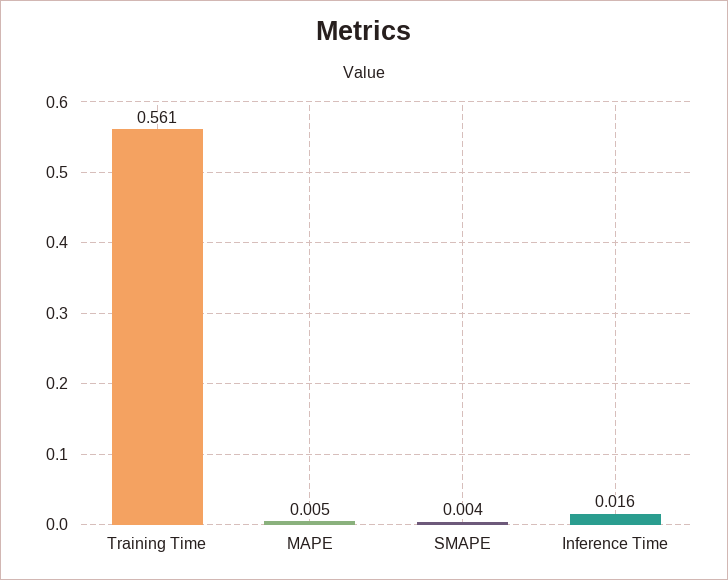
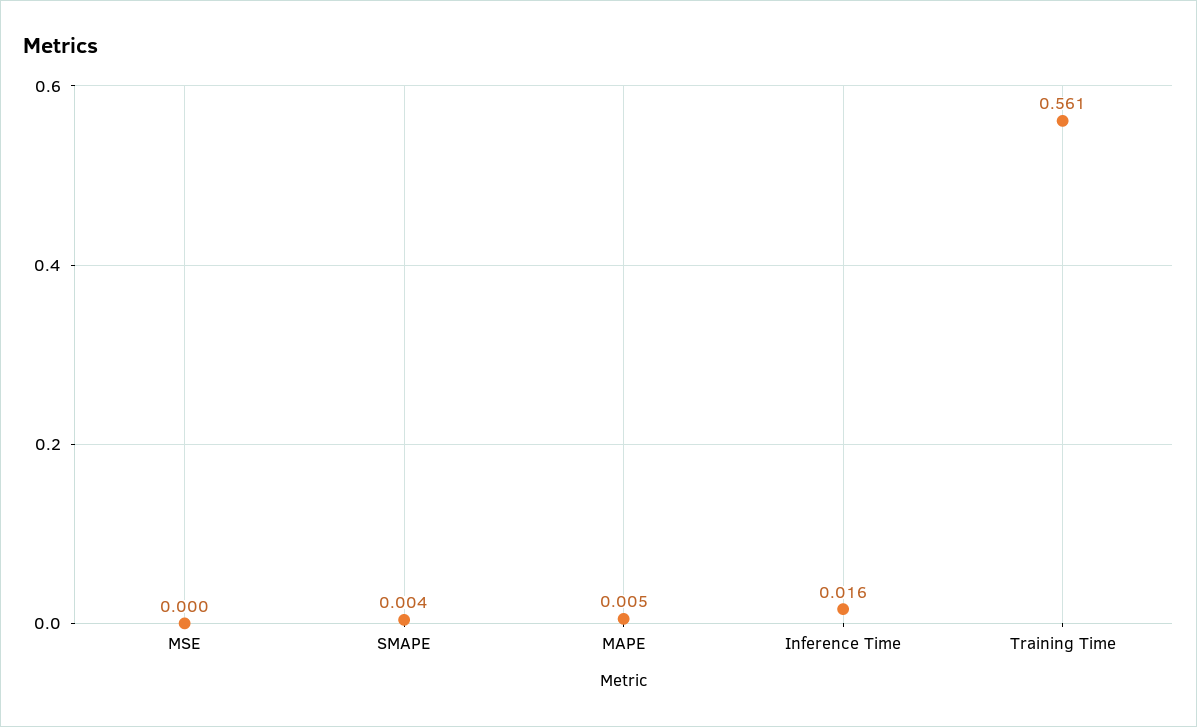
MSE: none -> 0

